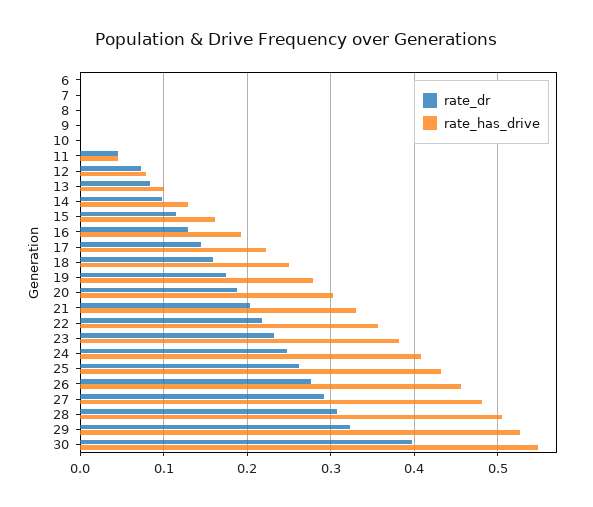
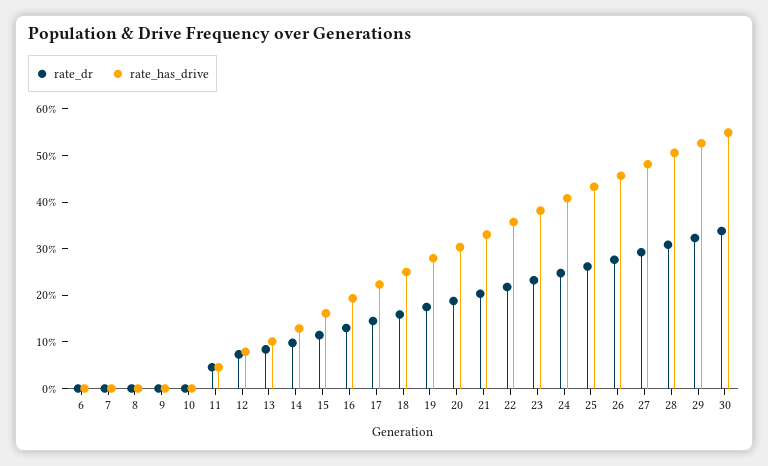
rate_dr, 30: 0.4 -> 0.34

